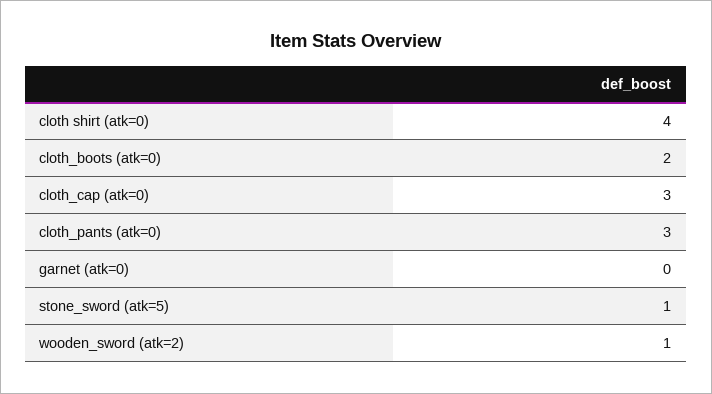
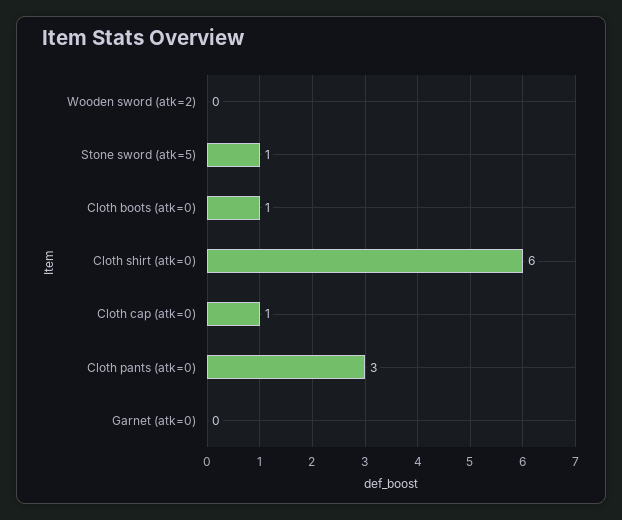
cloth shirt (atk=0): 4 -> 6
cloth_boots (atk=0): 2 -> 1
cloth_cap (atk=0): 3 -> 1
wooden_sword (atk=2): 1 -> 0

